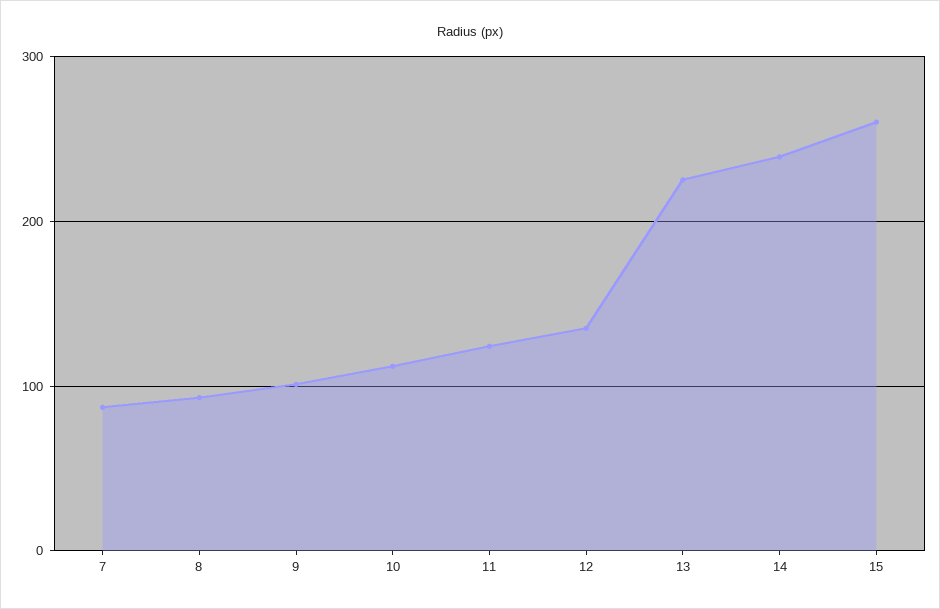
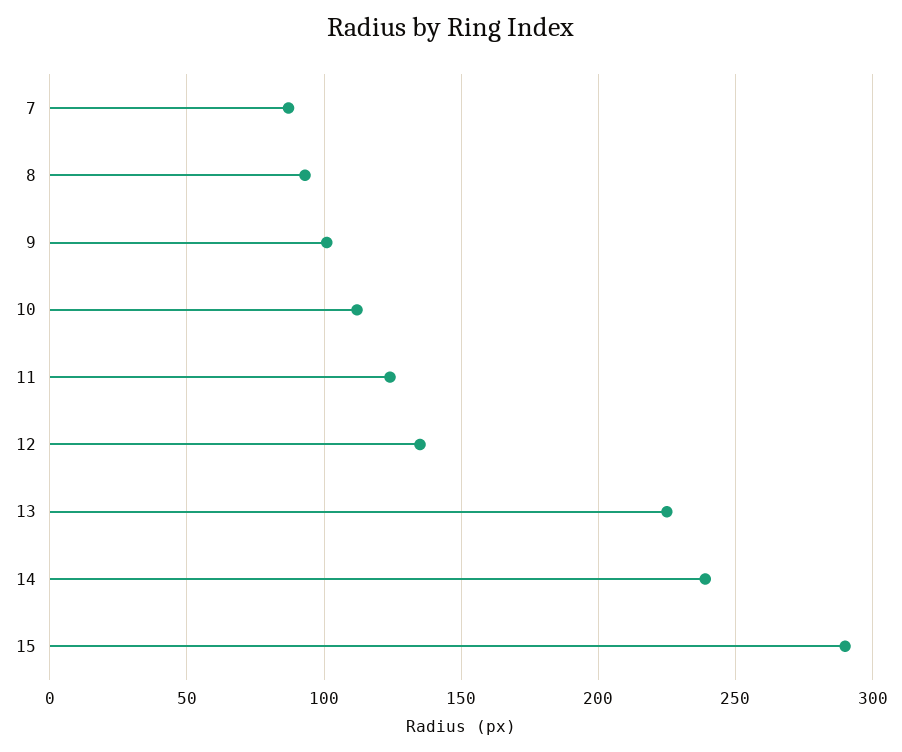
15: 260 -> 290

